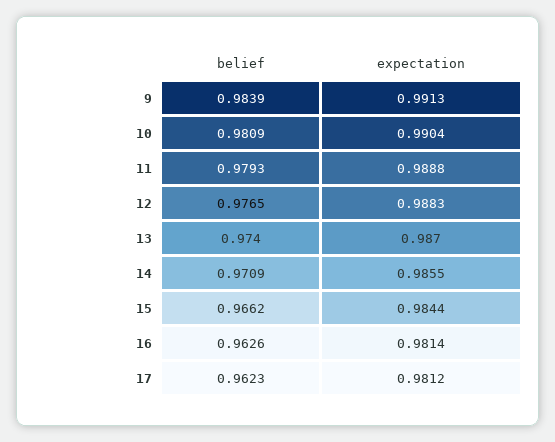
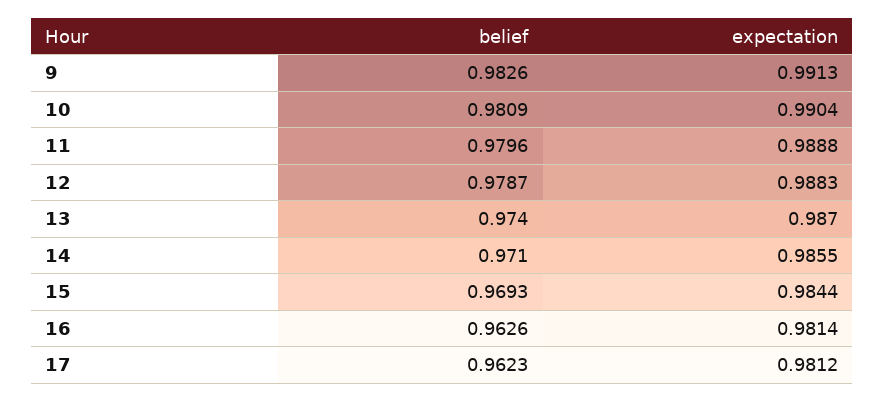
belief, 9: 0.9839 -> 0.9826
belief, 11: 0.9793 -> 0.9796
belief, 12: 0.9765 -> 0.9787
belief, 14: 0.9709 -> 0.971
belief, 15: 0.9662 -> 0.9693

